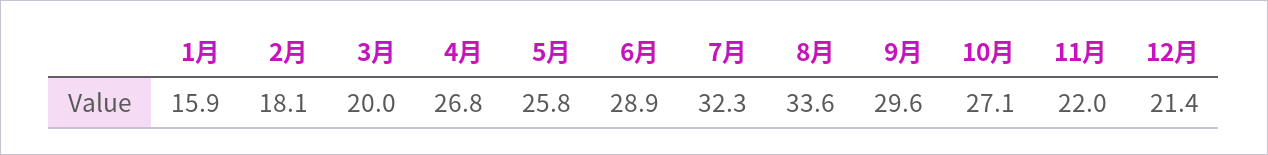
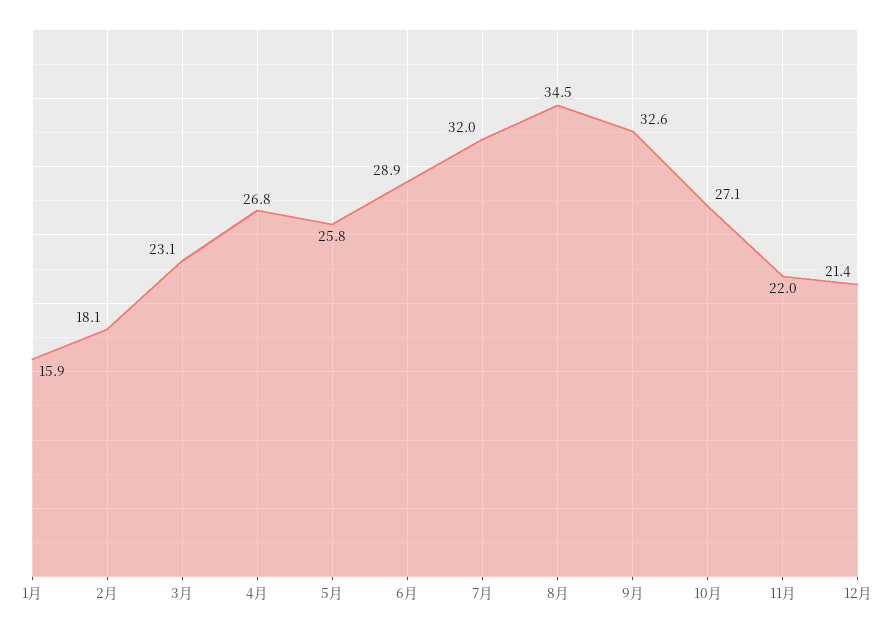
3月: 20 -> 23.1
7月: 32.3 -> 32
8月: 33.6 -> 34.5
9月: 29.6 -> 32.6

